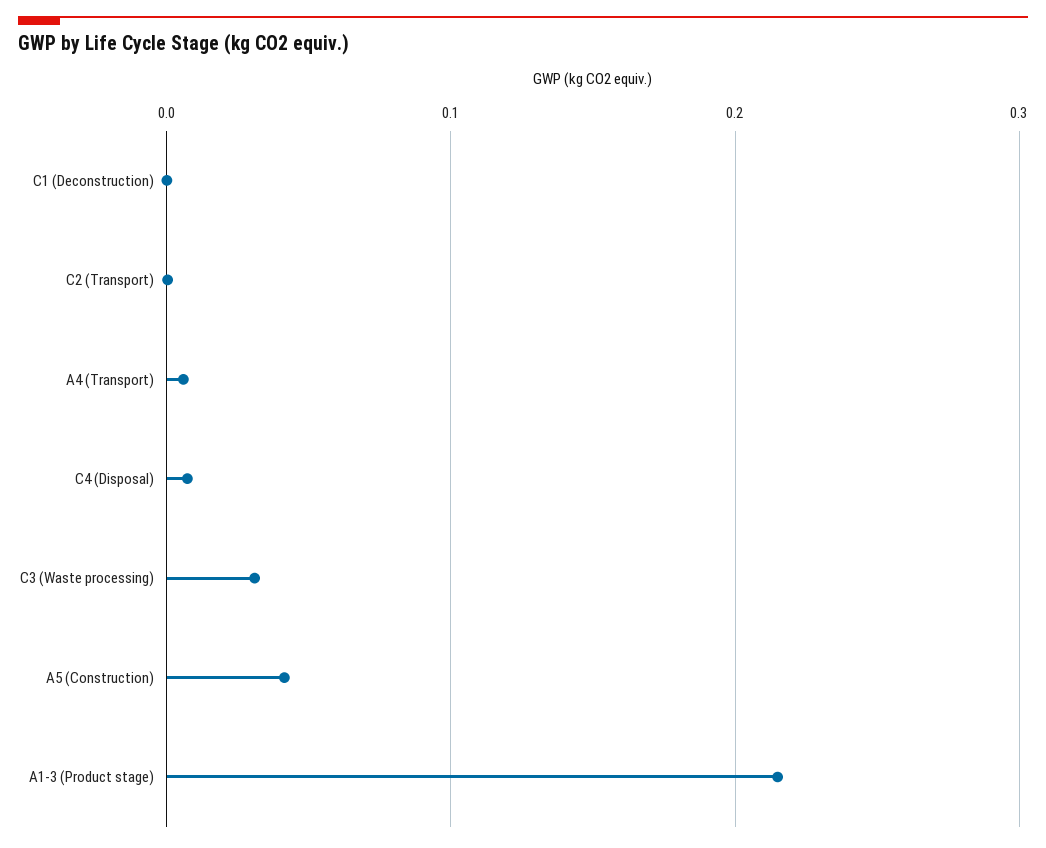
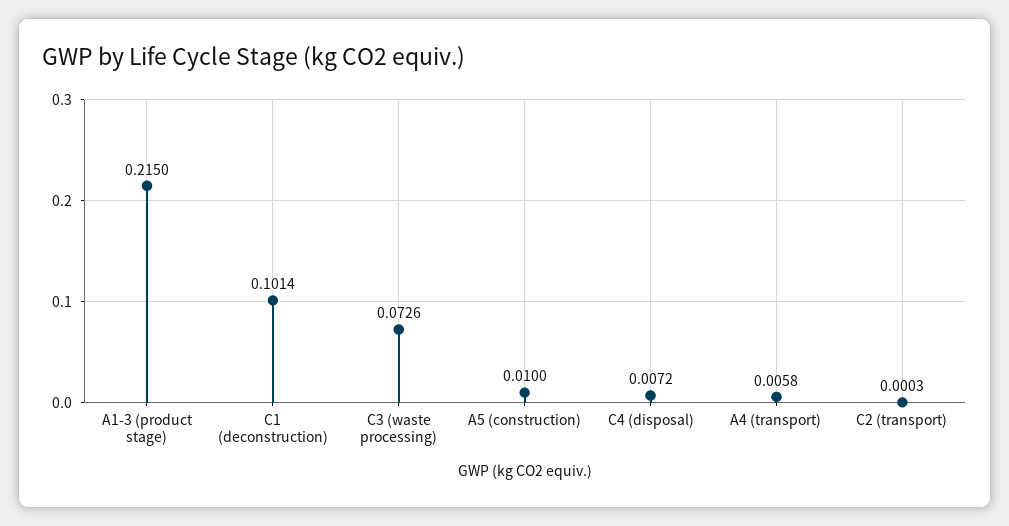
C1 (Deconstruction): 0 -> 0.1014
C3 (Waste processing): 0.03 -> 0.0726
A5 (Construction): 0.04 -> 0.01

